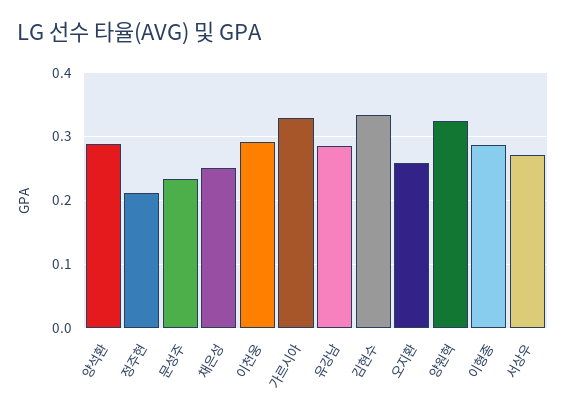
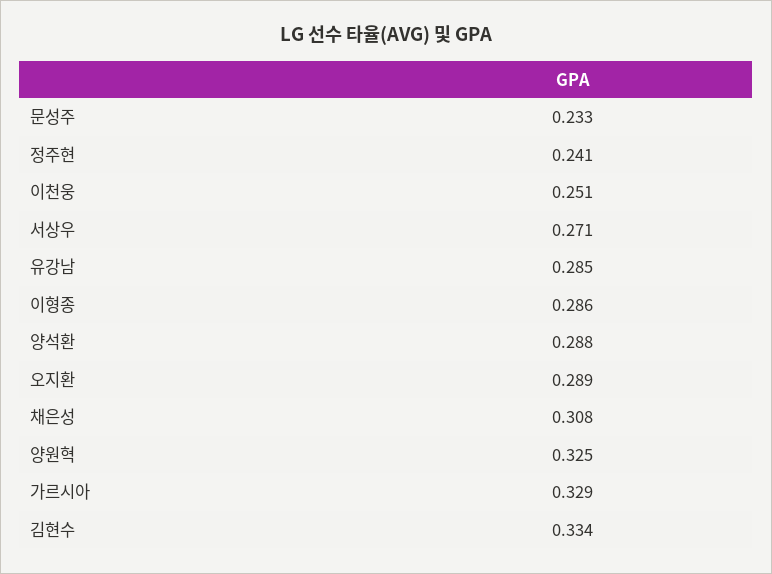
정주현: 0.21 -> 0.241
채은성: 0.25 -> 0.308
이천웅: 0.29 -> 0.251
오지환: 0.26 -> 0.289

